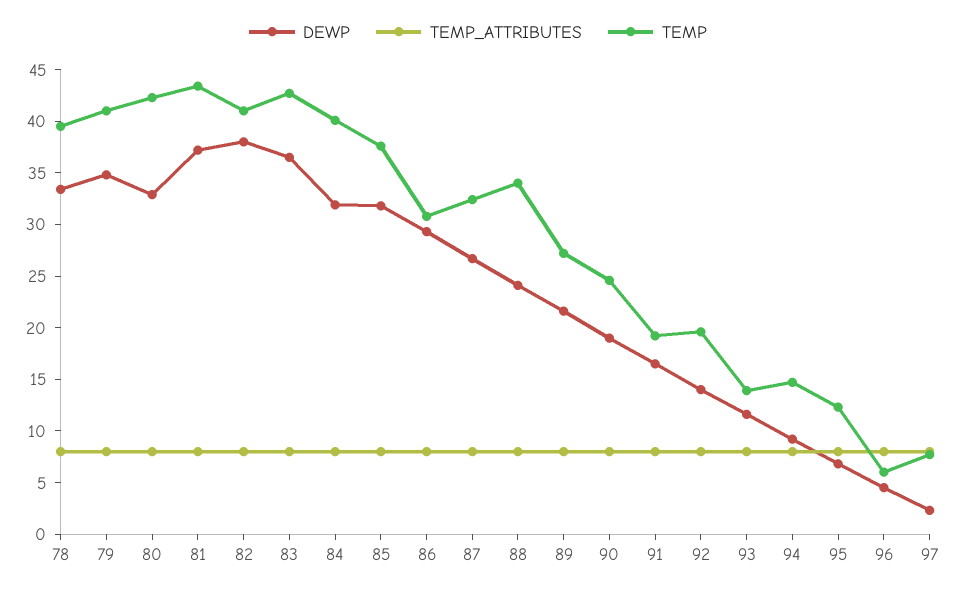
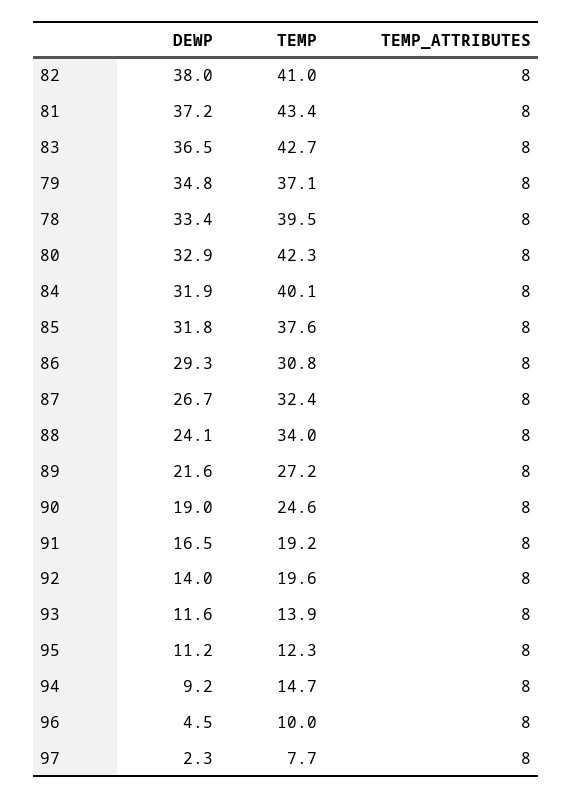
TEMP, 79: 41 -> 37.1
DEWP, 95: 7 -> 11.2
TEMP, 96: 6 -> 10

